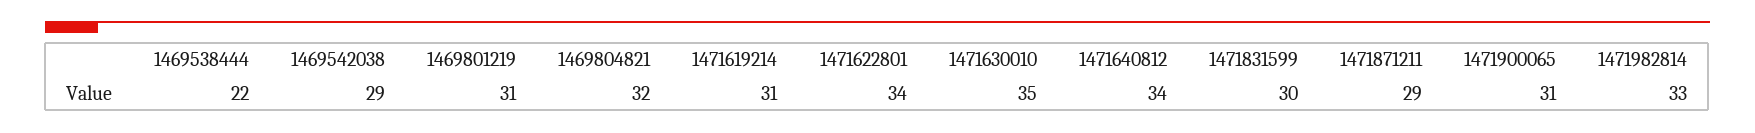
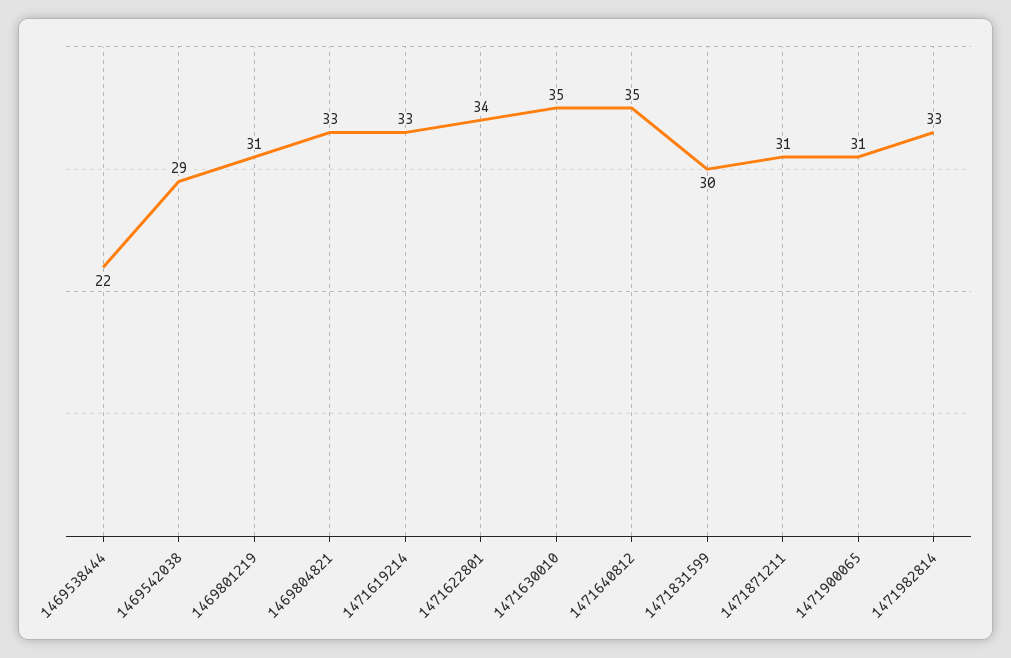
1469804821: 32 -> 33
1471619214: 31 -> 33
1471640812: 34 -> 35
1471871211: 29 -> 31

